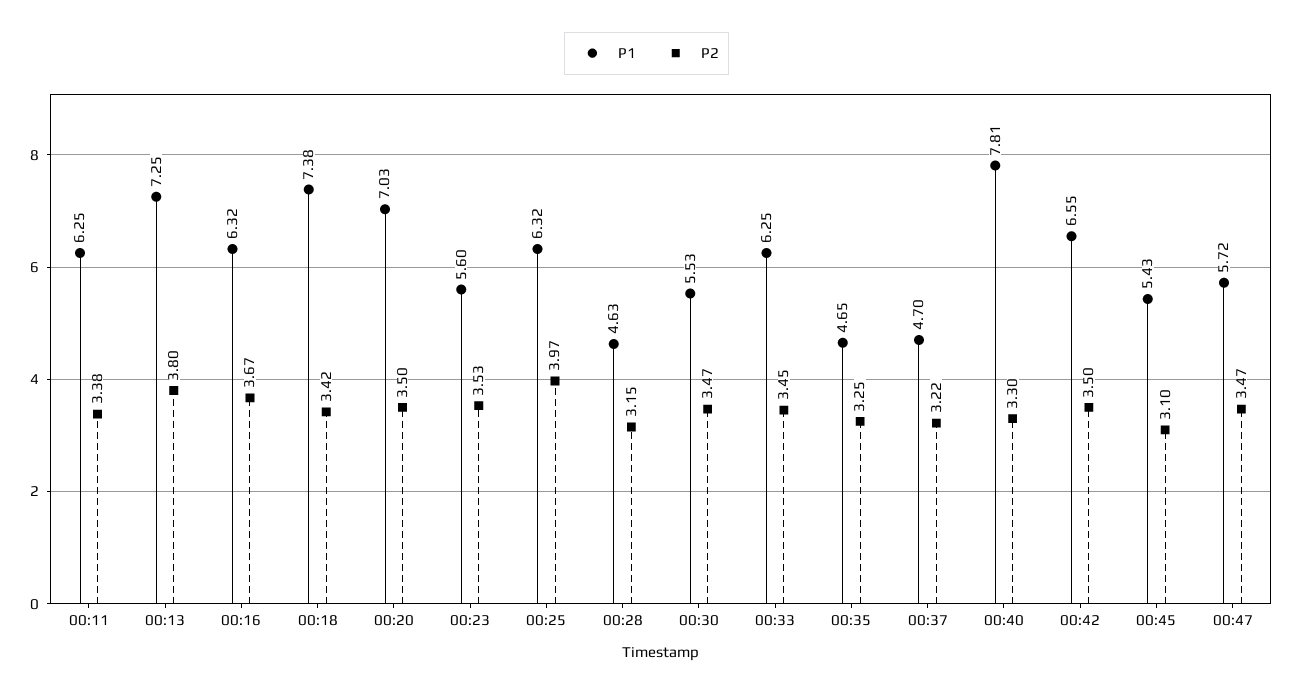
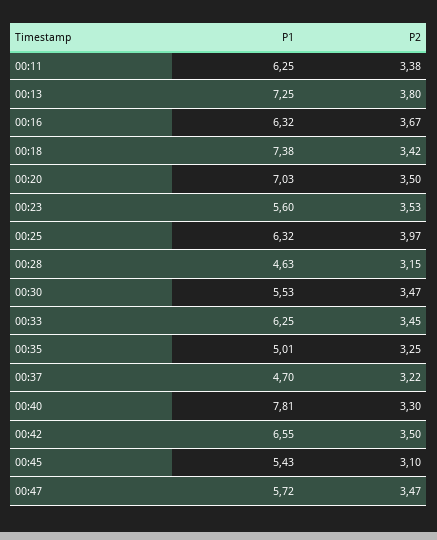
P1, 00:35: 4.65 -> 5.01

